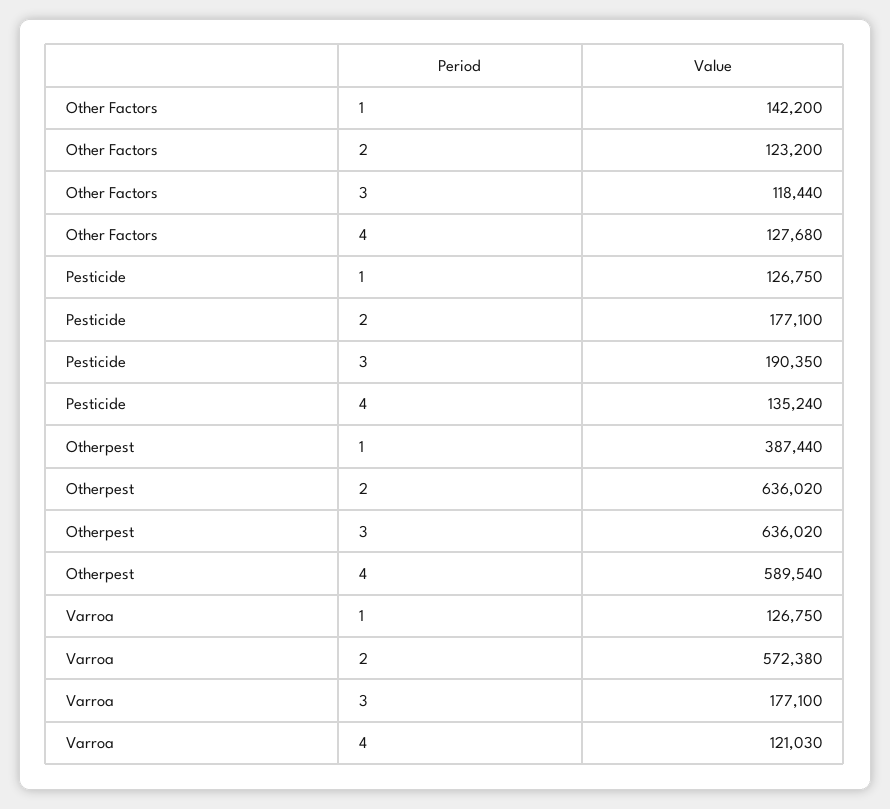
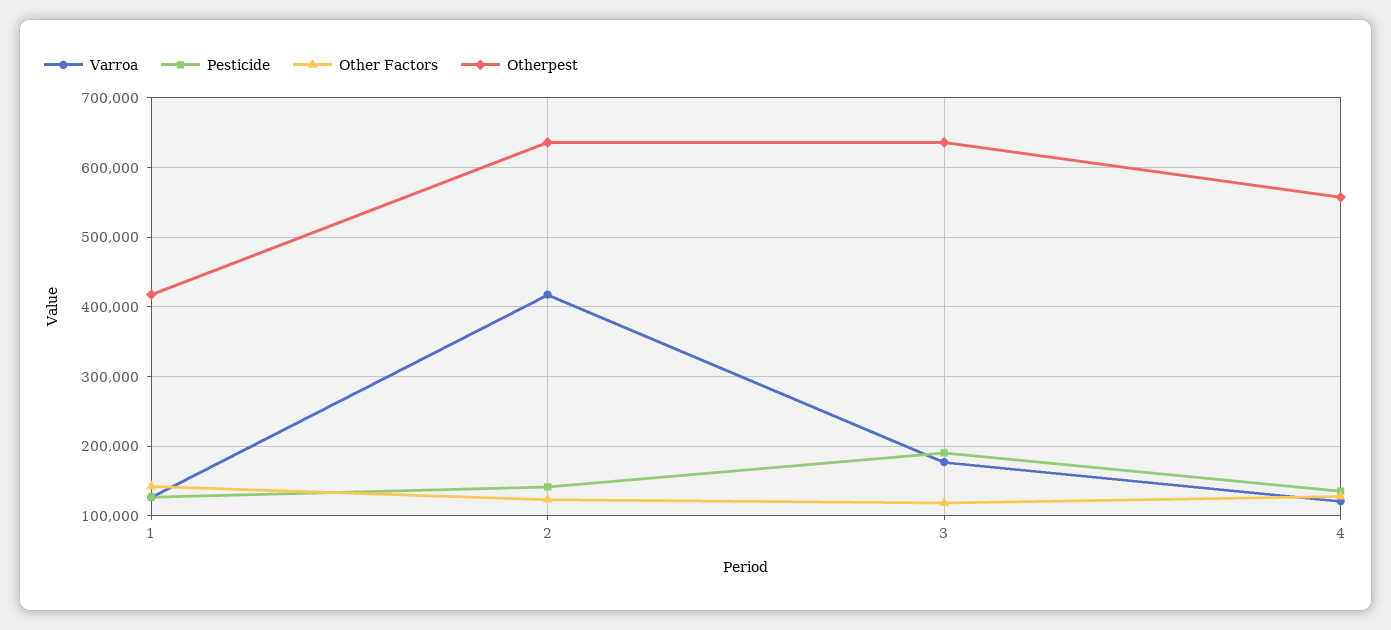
Pesticide, 2: 177100 -> 140000
Otherpest, 1: 387440 -> 420000
Otherpest, 4: 589540 -> 560000
Varroa, 2: 572380 -> 420000

